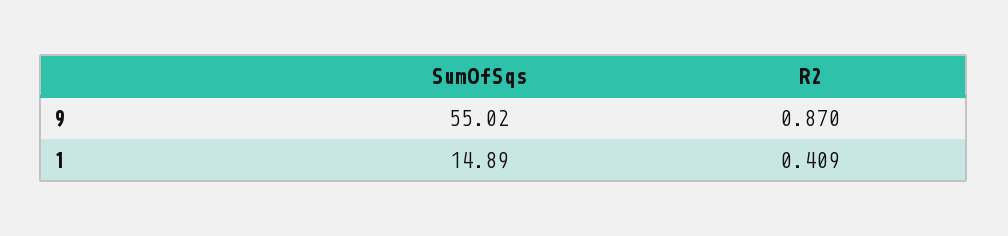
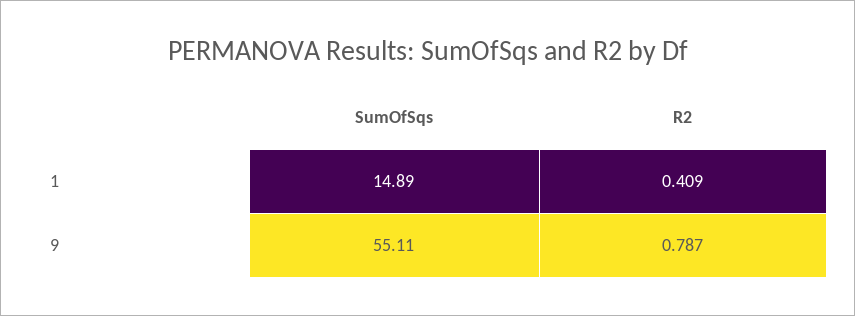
SumOfSqs, 9: 55.02 -> 55.11
R2, 9: 0.87 -> 0.787

